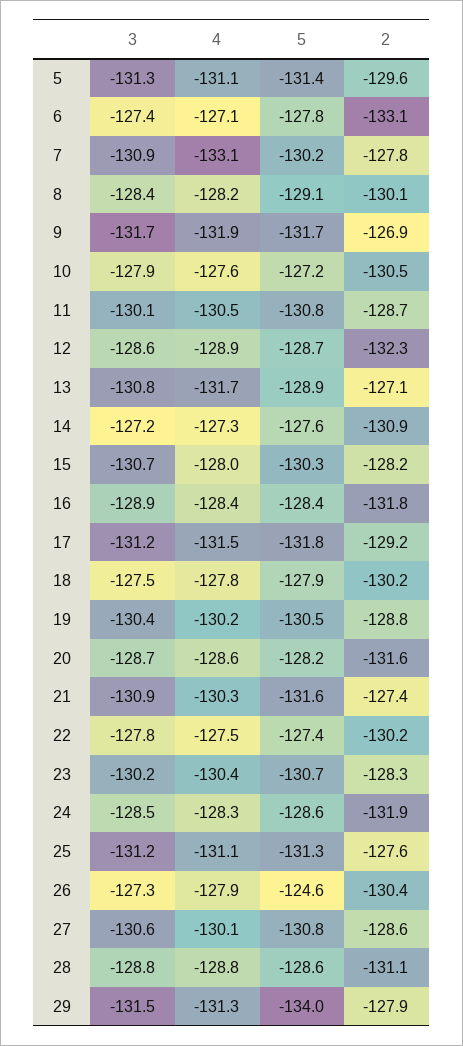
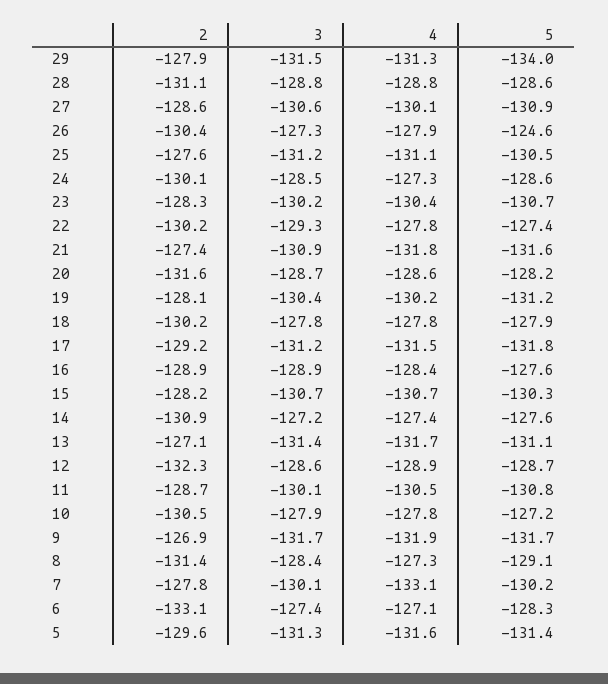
4, 5: -131.1 -> -131.6
5, 6: -127.8 -> -128.3
3, 7: -130.9 -> -130.1
4, 8: -128.2 -> -127.3
2, 8: -130.1 -> -131.4
4, 10: -127.6 -> -127.8
3, 13: -130.8 -> -131.4
5, 13: -128.9 -> -131.1
4, 14: -127.3 -> -127.4
4, 15: -128 -> -130.7
5, 16: -128.4 -> -127.6
2, 16: -131.8 -> -128.9
3, 18: -127.5 -> -127.8
5, 19: -130.5 -> -131.2
2, 19: -128.8 -> -128.1
4, 21: -130.3 -> -131.8
3, 22: -127.8 -> -129.3
4, 22: -127.5 -> -127.8
4, 24: -128.3 -> -127.3
2, 24: -131.9 -> -130.1
5, 25: -131.3 -> -130.5
5, 27: -130.8 -> -130.9

